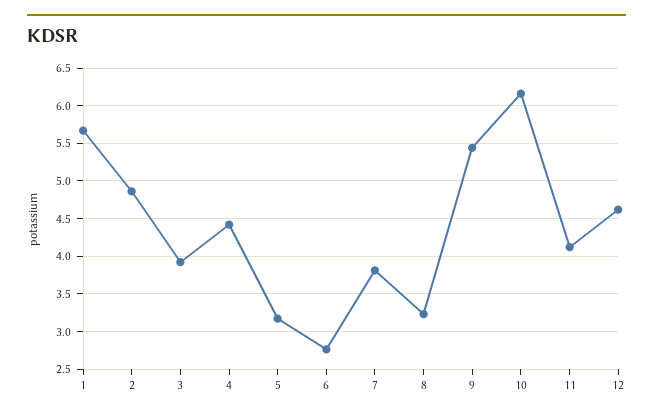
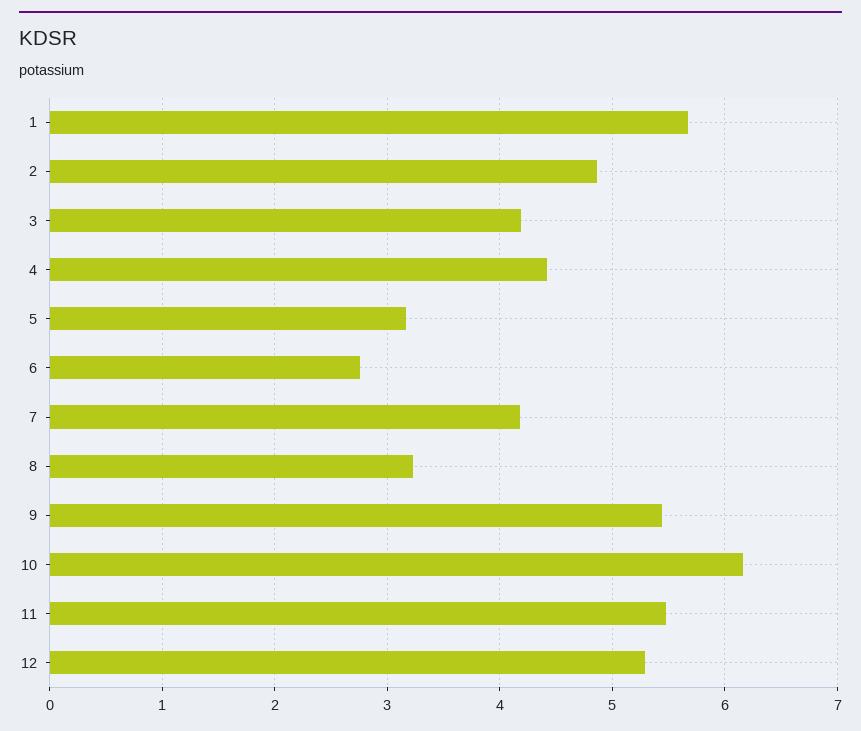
3: 3.9 -> 4.2
7: 3.8 -> 4.2
11: 4.1 -> 5.5
12: 4.6 -> 5.3

